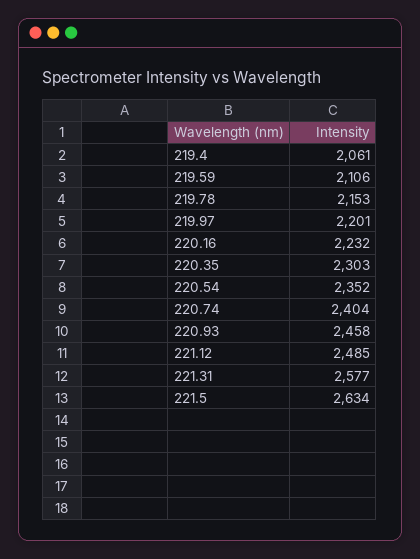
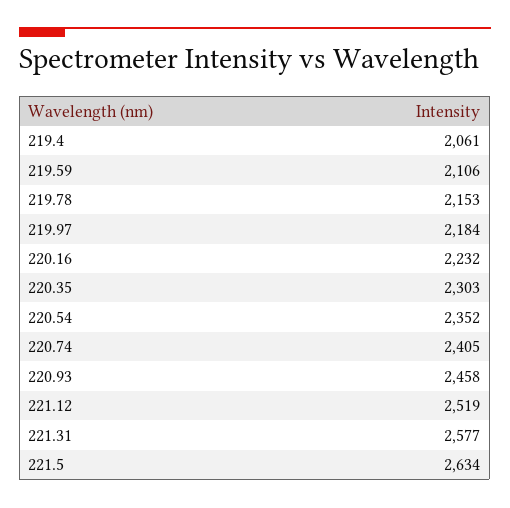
219.97: 2201 -> 2184
220.74: 2404 -> 2405
221.12: 2485 -> 2519

